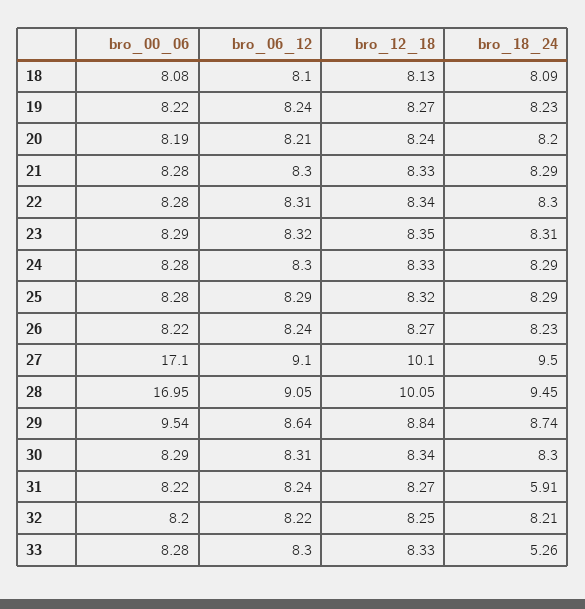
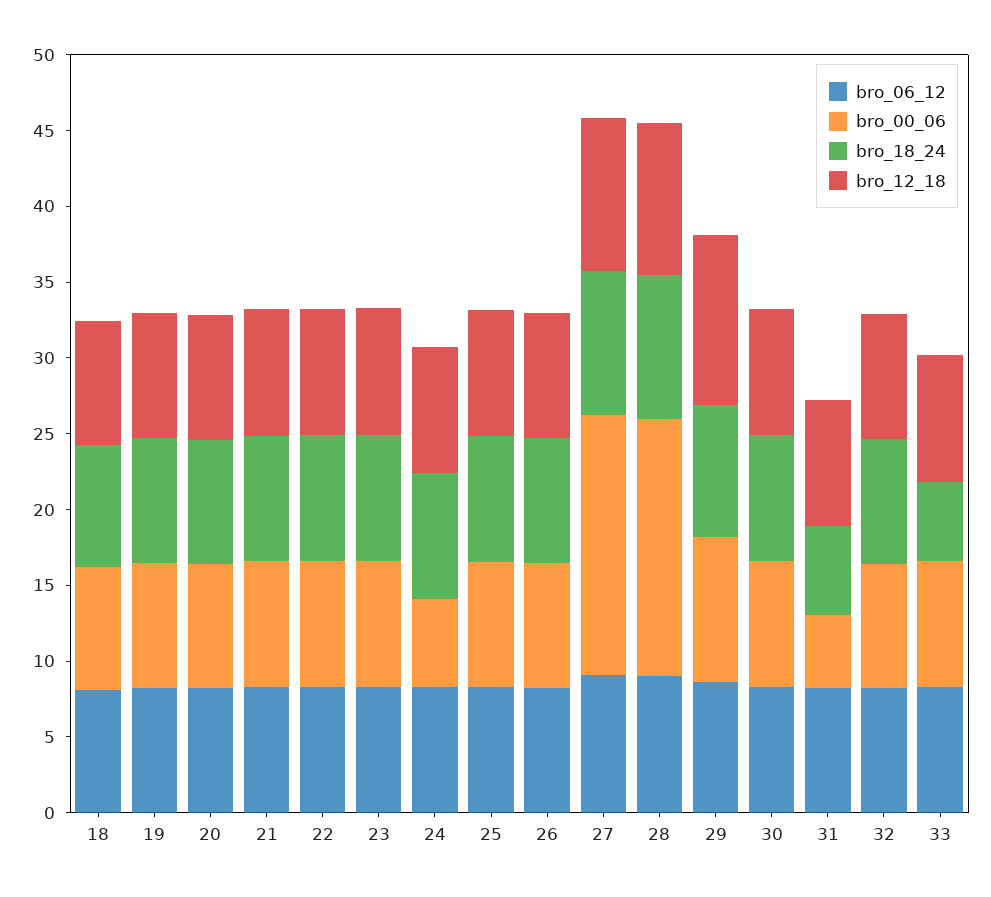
bro_00_06, 24: 8.28 -> 6
bro_12_18, 29: 8.84 -> 11
bro_00_06, 31: 8.22 -> 5

